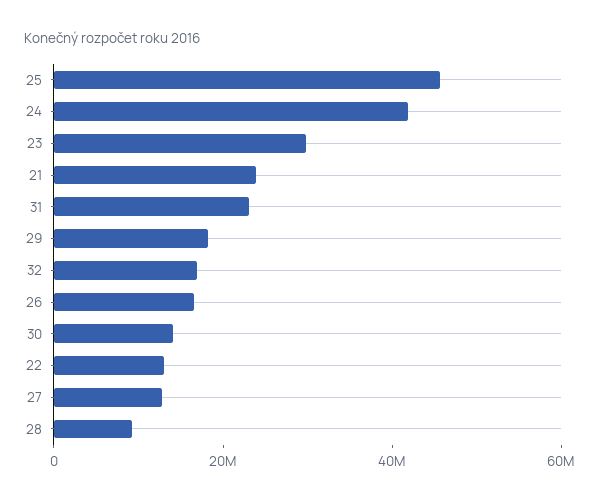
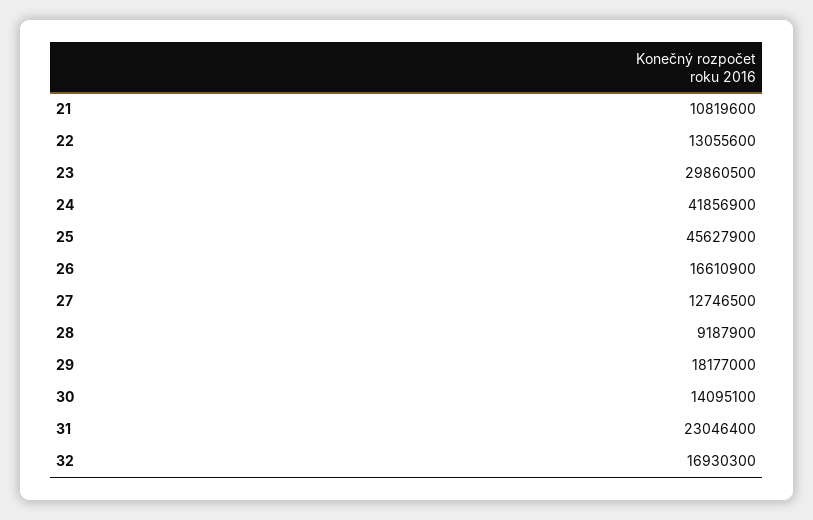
21: 25000000 -> 10819600

